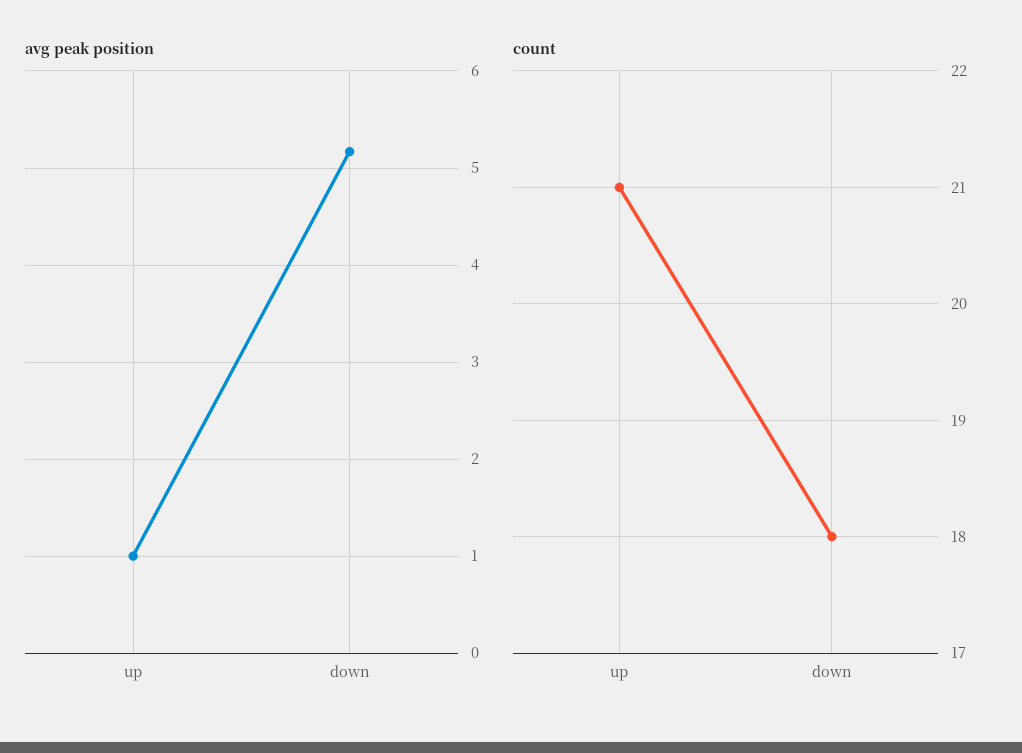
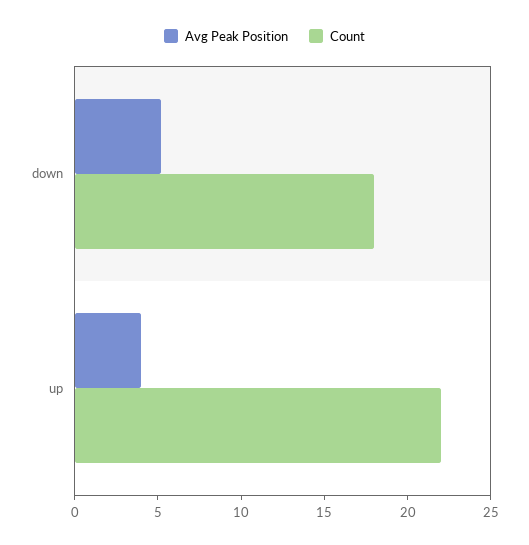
avg peak position, up: 1 -> 4
count, up: 21 -> 22

